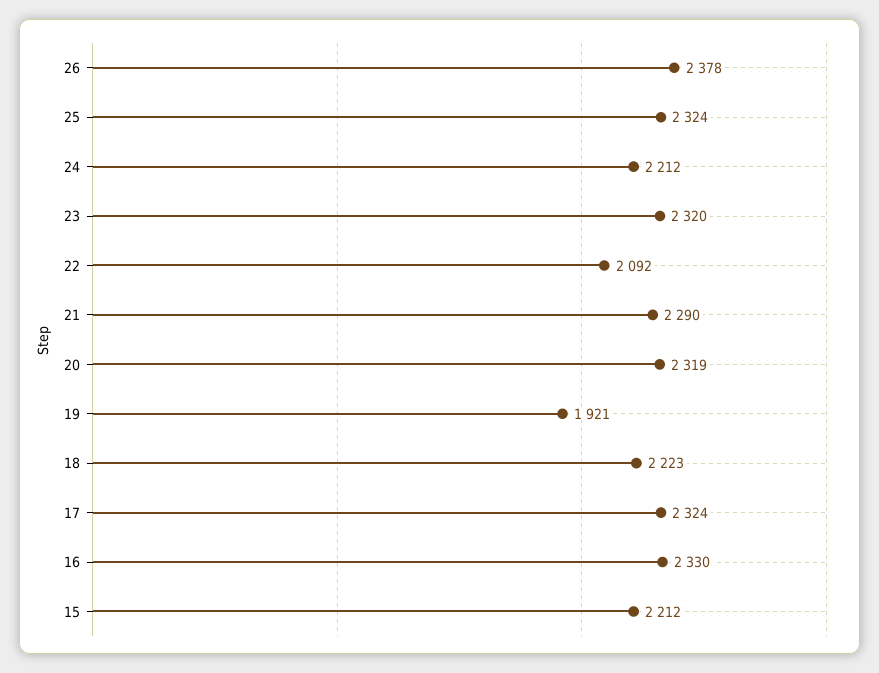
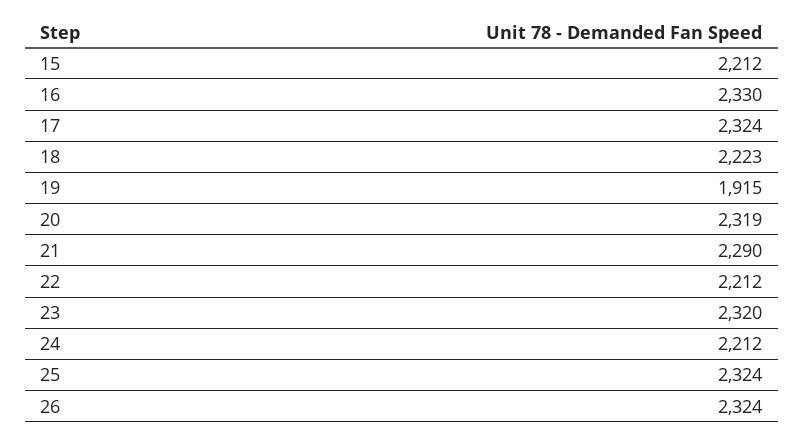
26: 2378 -> 2324
22: 2092 -> 2212
19: 1921 -> 1915

